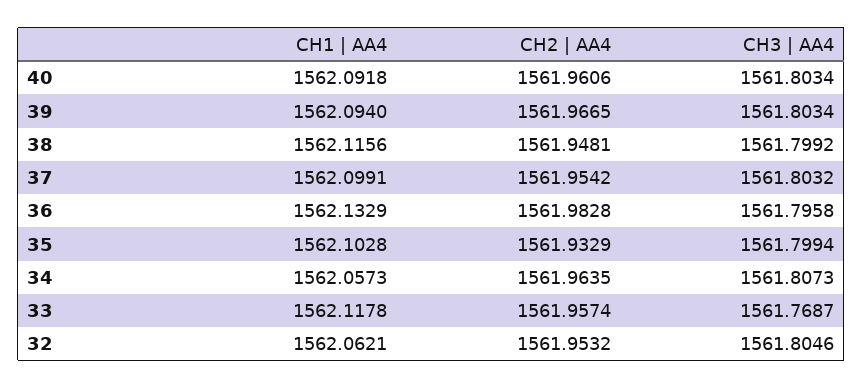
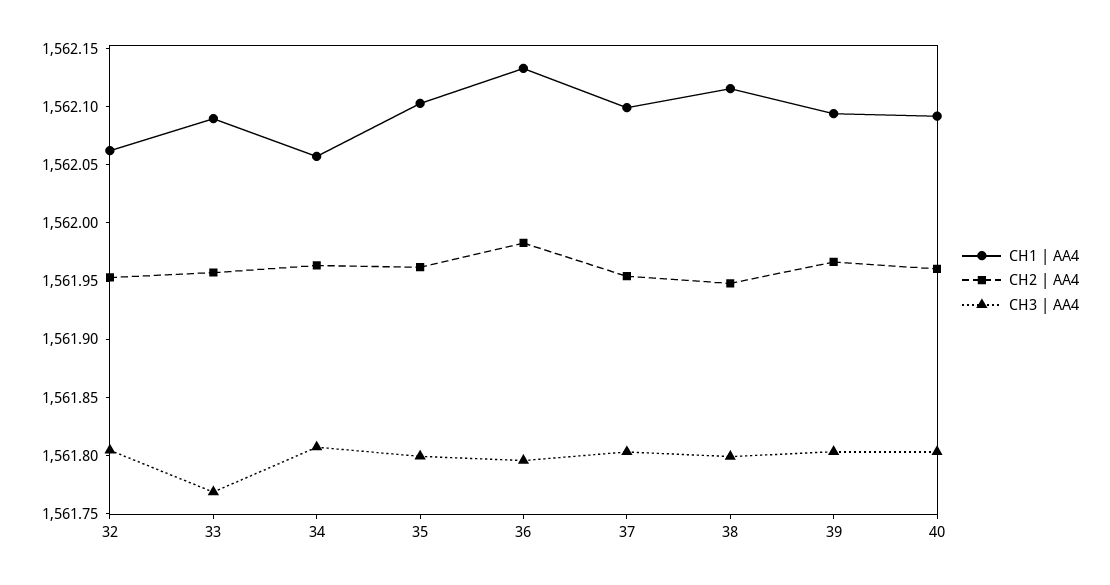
CH2 | AA4, 35: 1561.9329 -> 1561.96
CH1 | AA4, 33: 1562.1178 -> 1562.09

